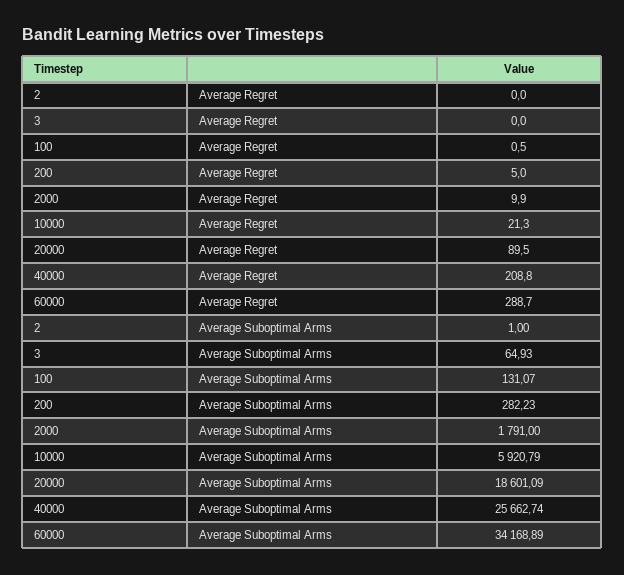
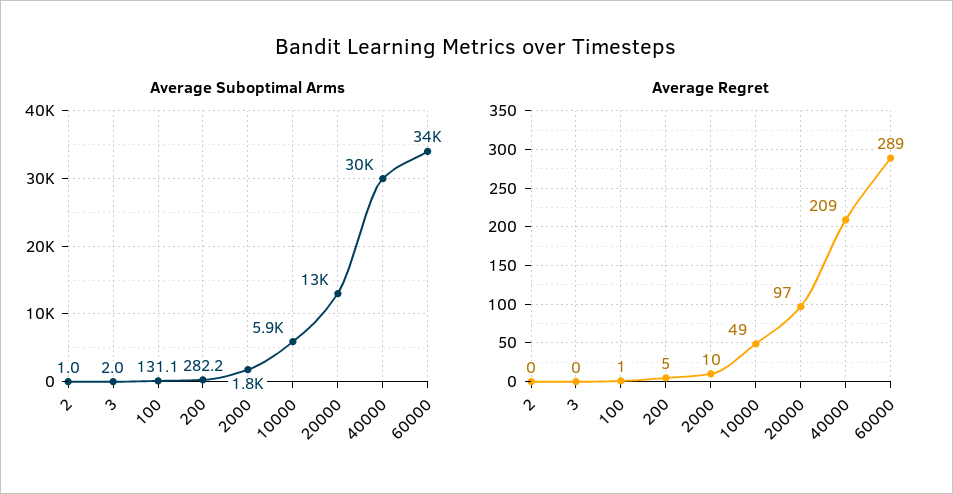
Average Regret, 10000: 21.3 -> 49
Average Regret, 20000: 89.5 -> 97
Average Suboptimal Arms, 3: 64.93 -> 2
Average Suboptimal Arms, 20000: 18601.09 -> 13000
Average Suboptimal Arms, 40000: 25662.74 -> 30000

